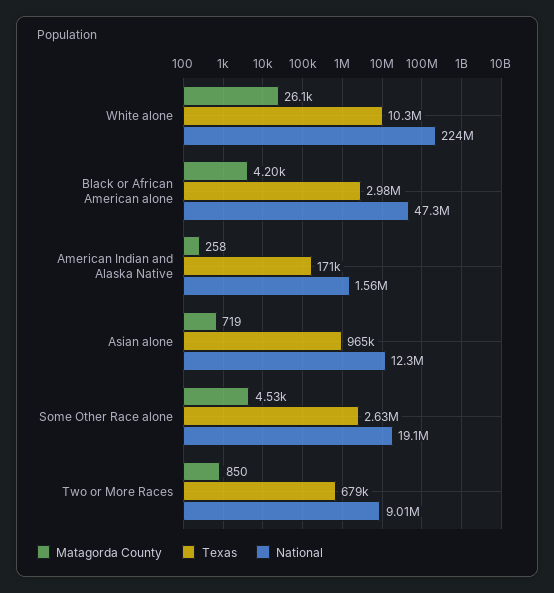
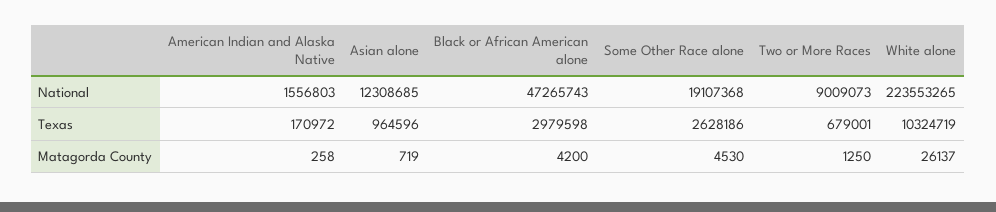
Matagorda County, Two or More Races: 850 -> 1250

